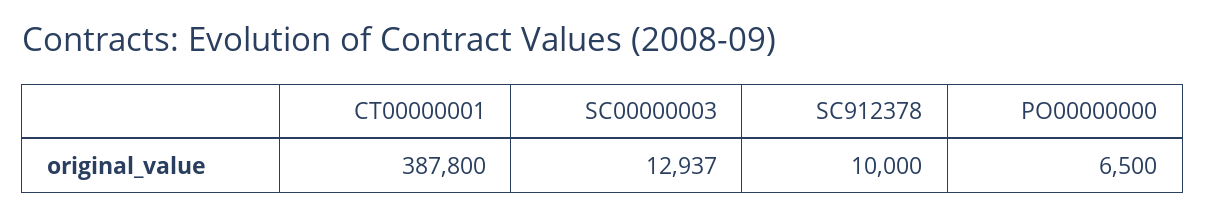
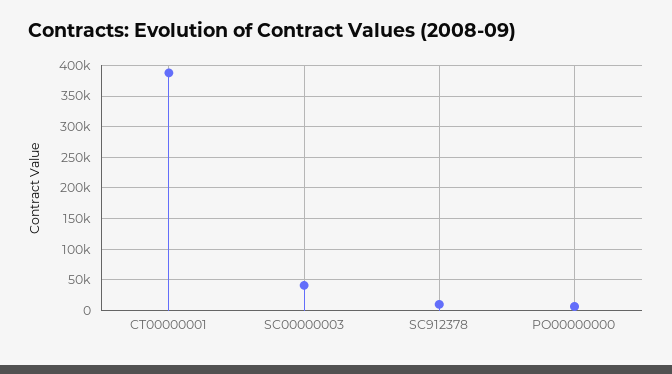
SC00000003: 12937 -> 40000

